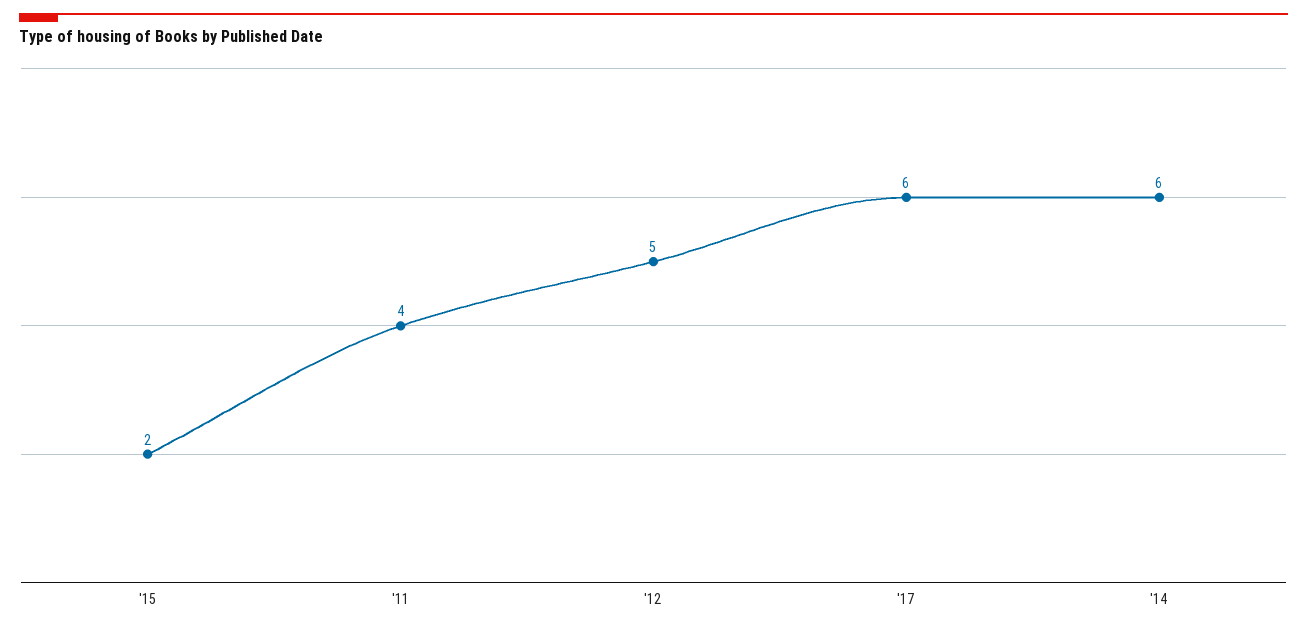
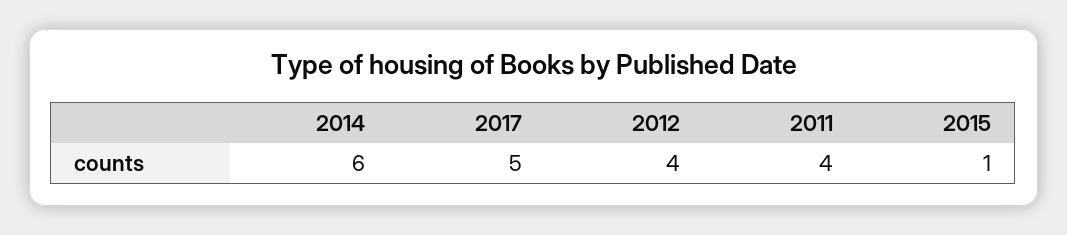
'15: 2 -> 1
'12: 5 -> 4
'17: 6 -> 5

